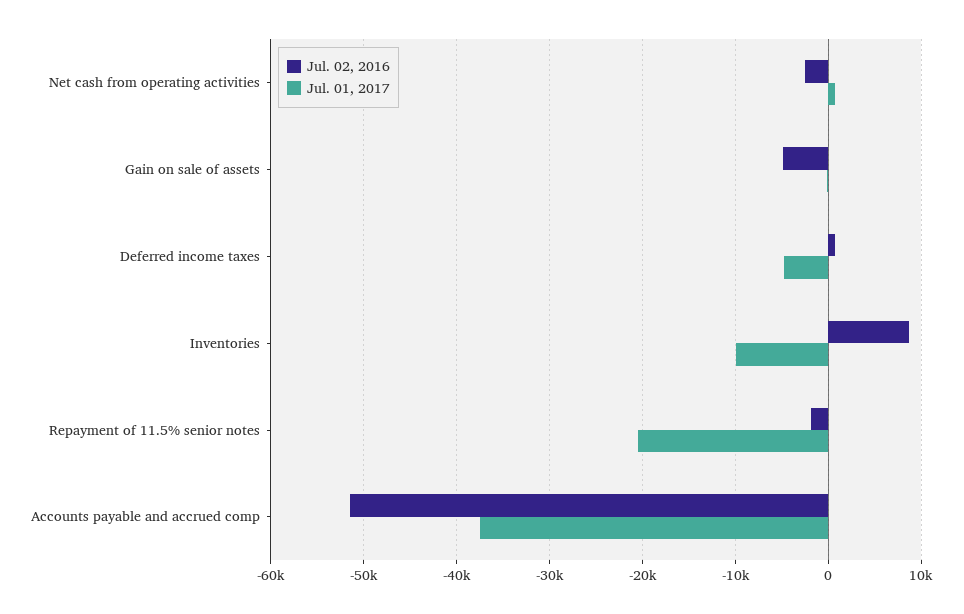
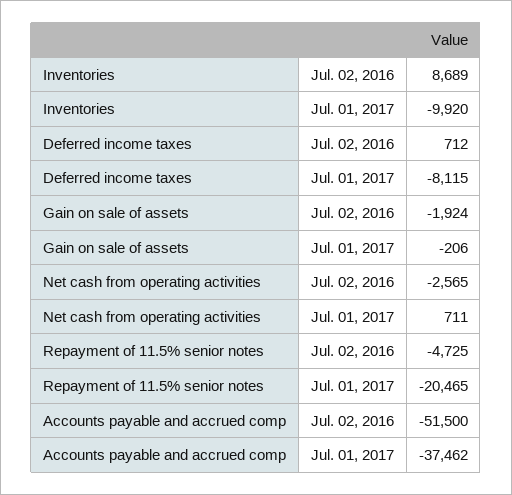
Jul. 02, 2016, Gain on sale of assets: -5000 -> -1924
Jul. 01, 2017, Deferred income taxes: -5000 -> -8115
Jul. 02, 2016, Repayment of 11.5% senior notes: -2000 -> -4725

